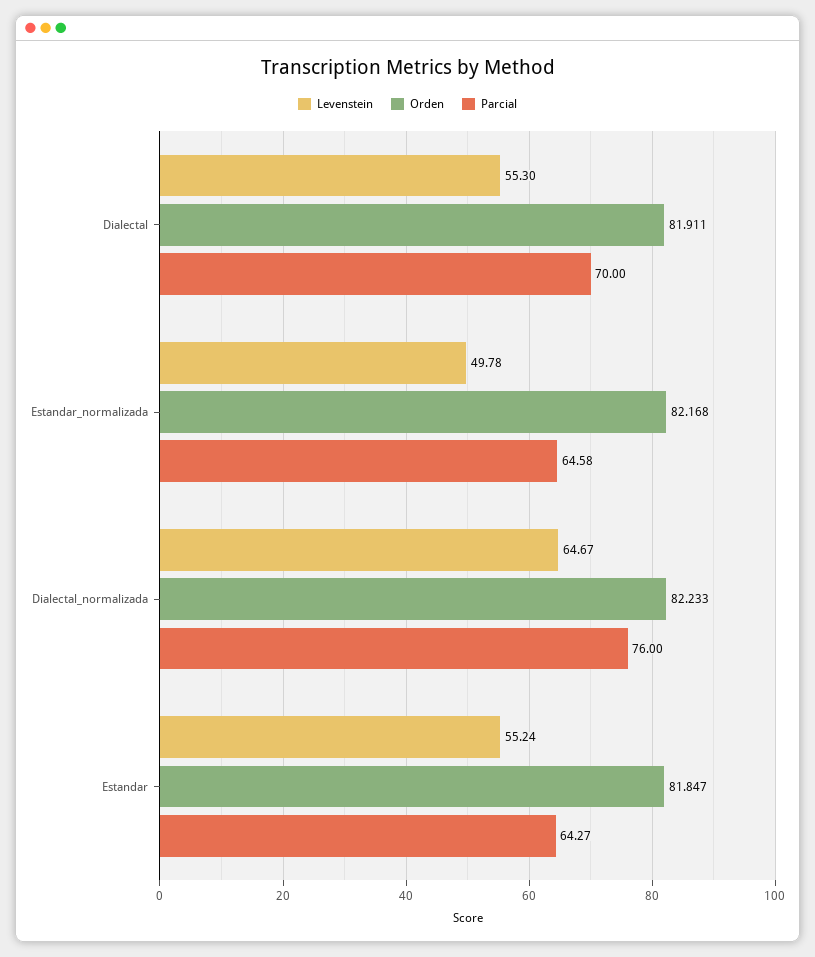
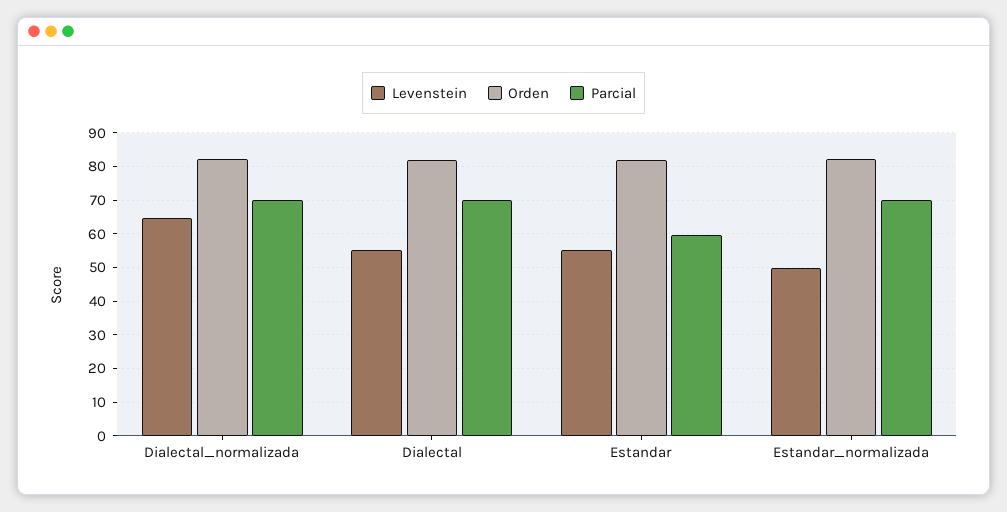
Parcial, Estandar_normalizada: 64.58 -> 70
Parcial, Dialectal_normalizada: 76 -> 70
Parcial, Estandar: 64.27 -> 60

